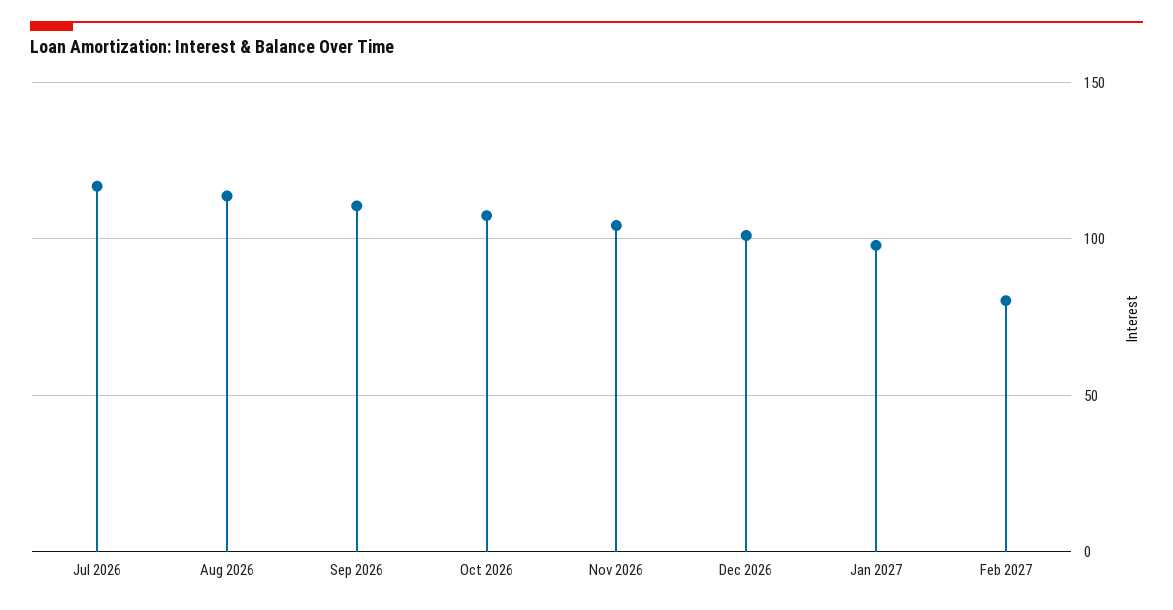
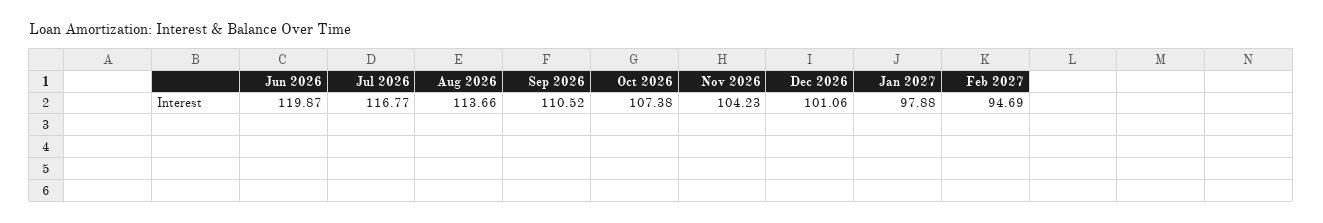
Feb 2027: 80 -> 94.69
Jun 2026: none -> 119.87

